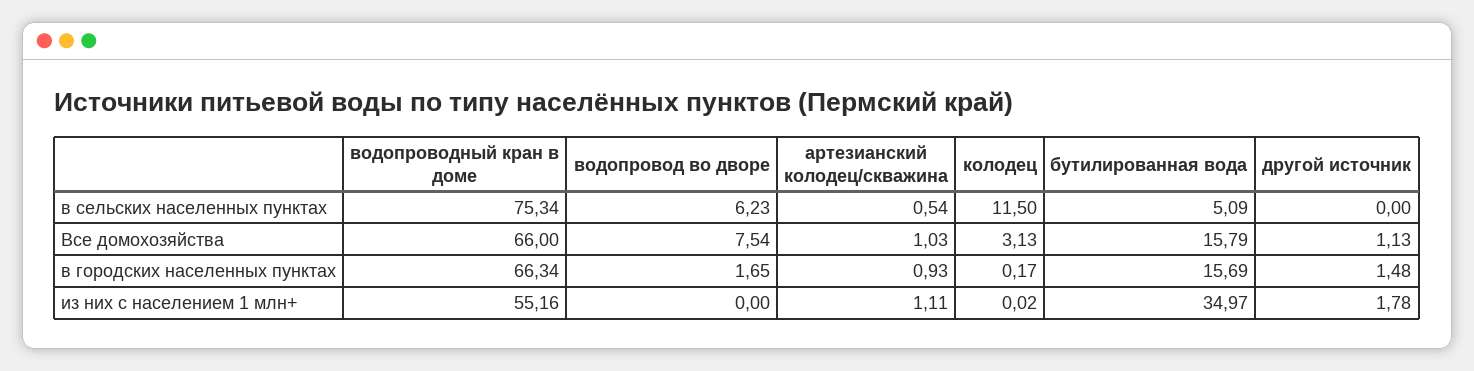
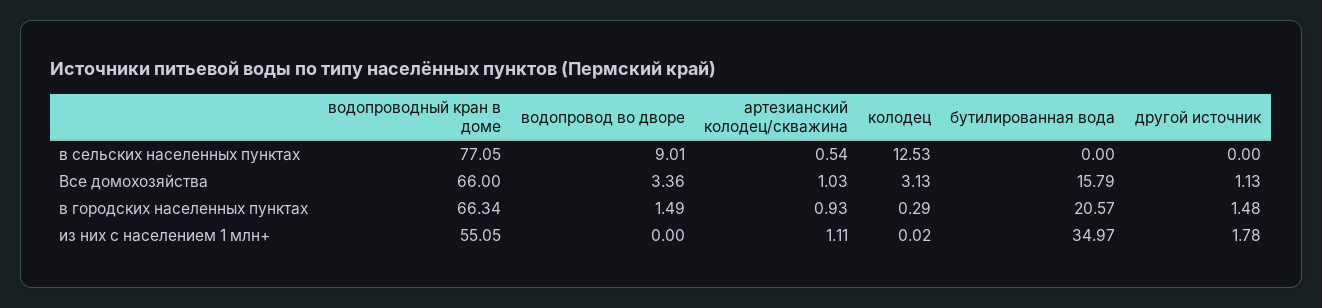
водопроводный кран в доме, в сельских населенных пунктах: 75.34 -> 77.05
водопровод во дворе, в сельских населенных пунктах: 6.23 -> 9.01
колодец, в сельских населенных пунктах: 11.5 -> 12.53
бутилированная вода, в сельских населенных пунктах: 5.09 -> 0
водопровод во дворе, Все домохозяйства: 7.54 -> 3.36
водопровод во дворе, в городских населенных пунктах: 1.65 -> 1.49
колодец, в городских населенных пунктах: 0.17 -> 0.29
бутилированная вода, в городских населенных пунктах: 15.69 -> 20.57
водопроводный кран в доме, из них с населением 1 млн+: 55.16 -> 55.05

